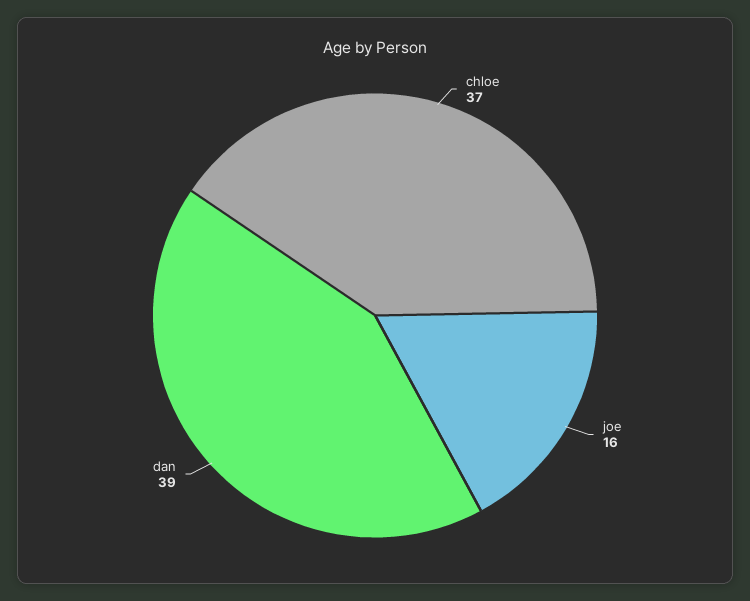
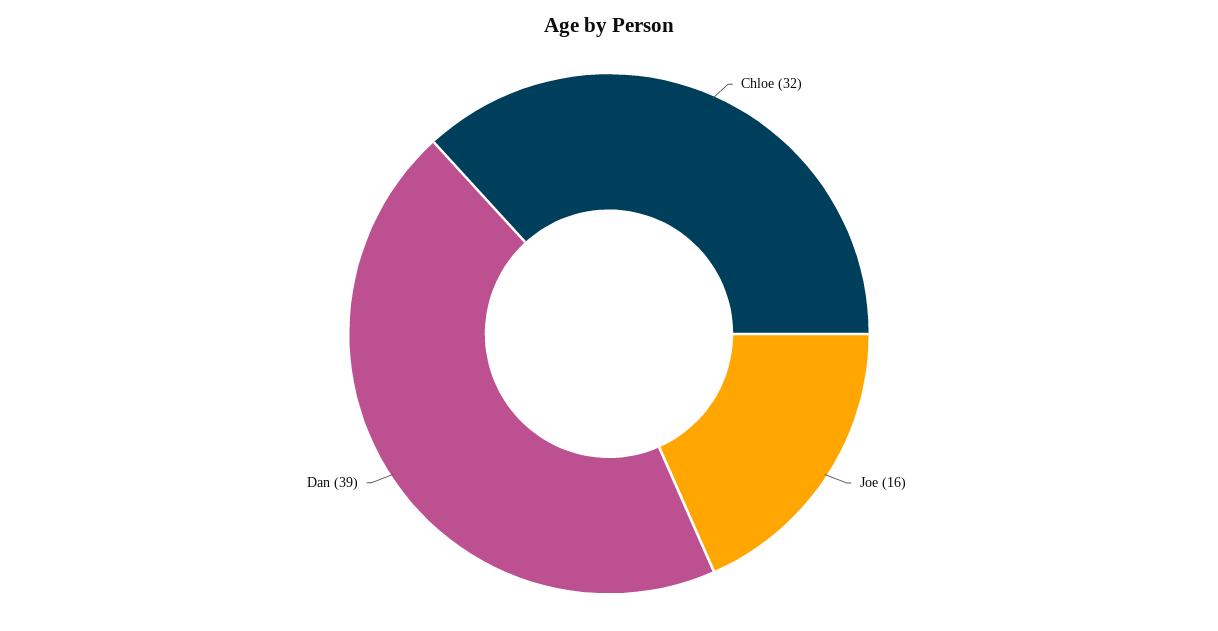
chloe: 37 -> 32

